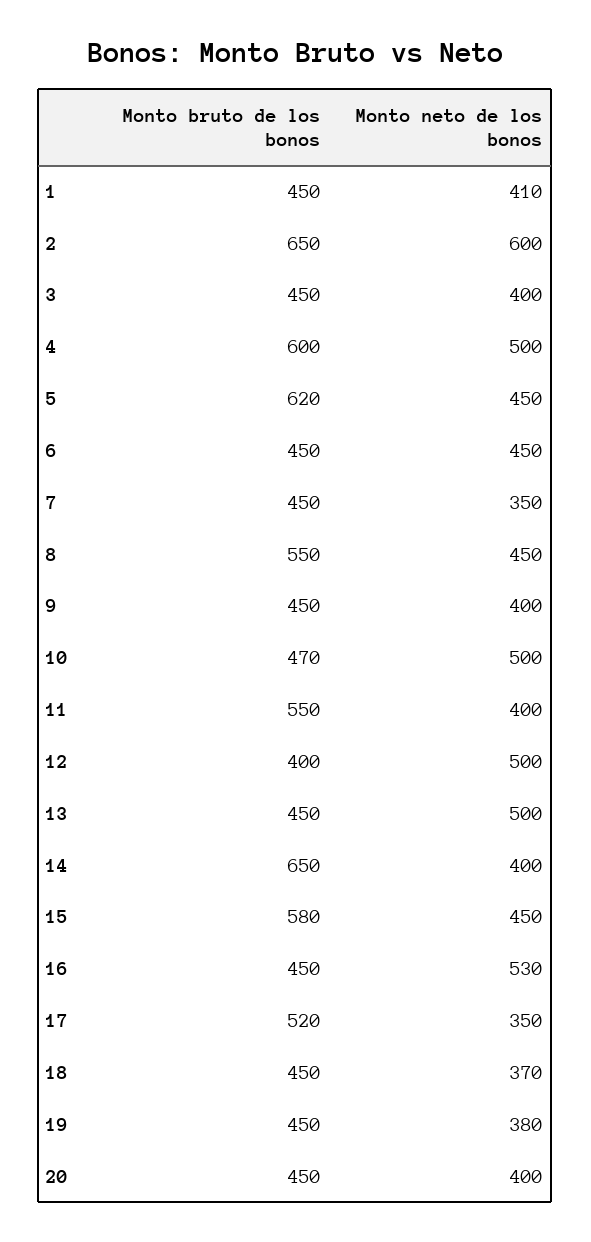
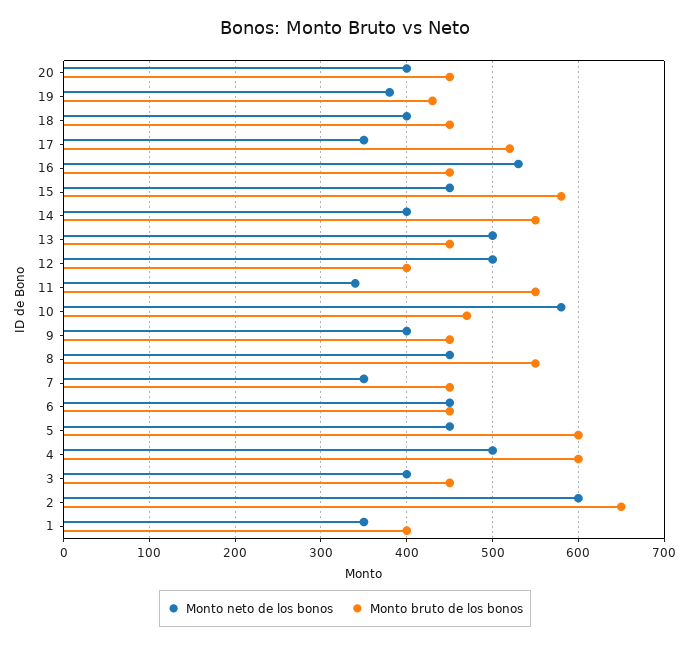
Monto bruto de los bonos, 1: 450 -> 400
Monto neto de los bonos, 1: 410 -> 350
Monto bruto de los bonos, 5: 620 -> 600
Monto neto de los bonos, 10: 500 -> 580
Monto neto de los bonos, 11: 400 -> 340
Monto bruto de los bonos, 14: 650 -> 550
Monto neto de los bonos, 18: 370 -> 400
Monto bruto de los bonos, 19: 450 -> 430

